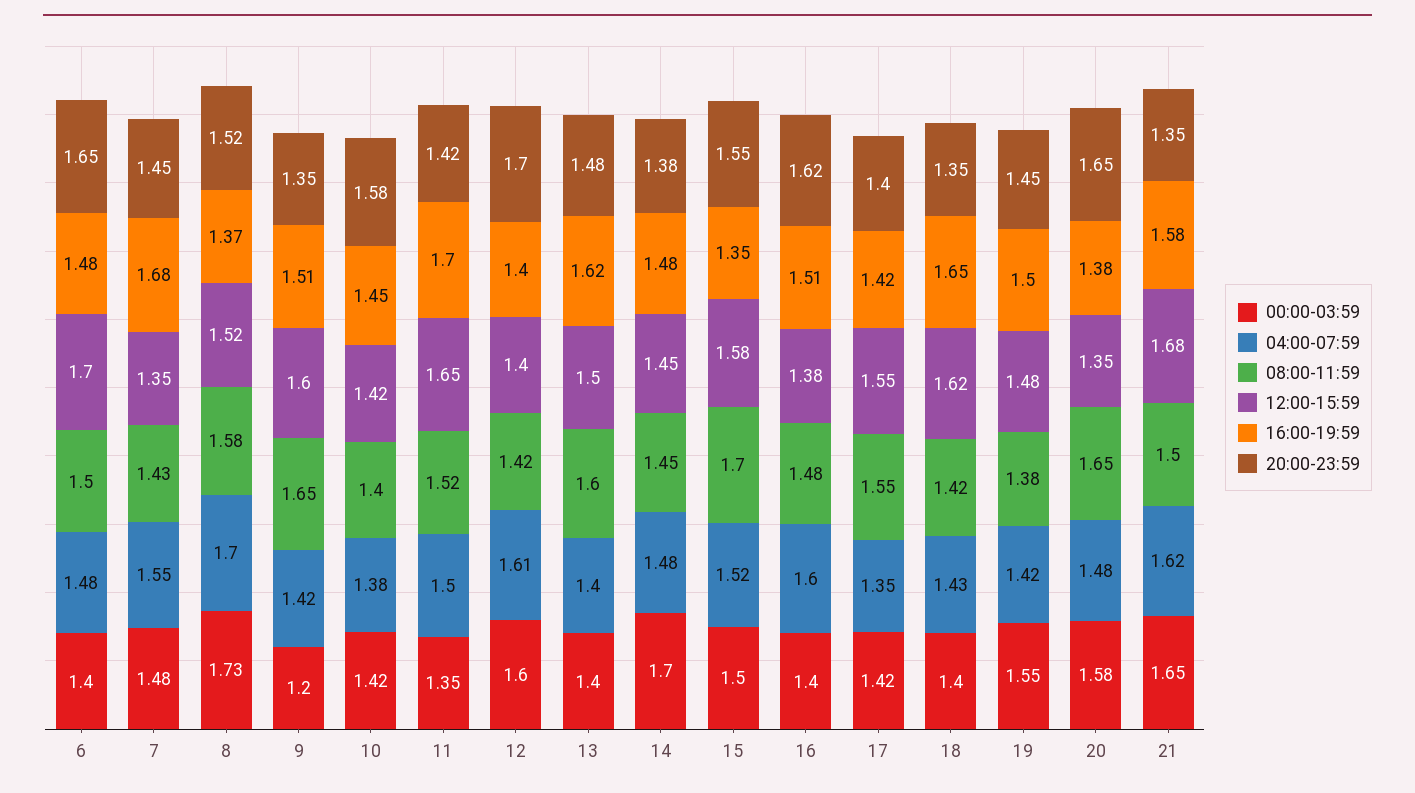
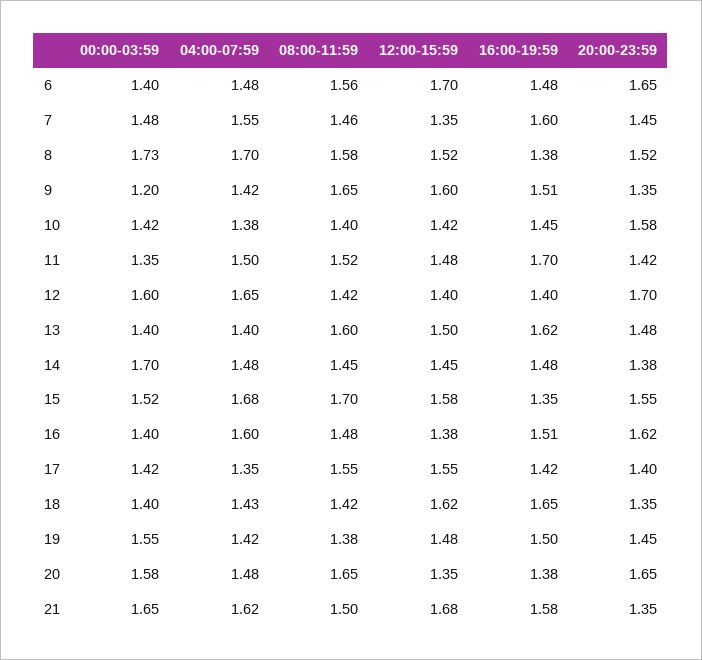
08:00-11:59, 6: 1.5 -> 1.56
08:00-11:59, 7: 1.43 -> 1.46
16:00-19:59, 7: 1.68 -> 1.6
16:00-19:59, 8: 1.37 -> 1.38
12:00-15:59, 11: 1.65 -> 1.48
04:00-07:59, 12: 1.61 -> 1.65
00:00-03:59, 15: 1.5 -> 1.52
04:00-07:59, 15: 1.52 -> 1.68

